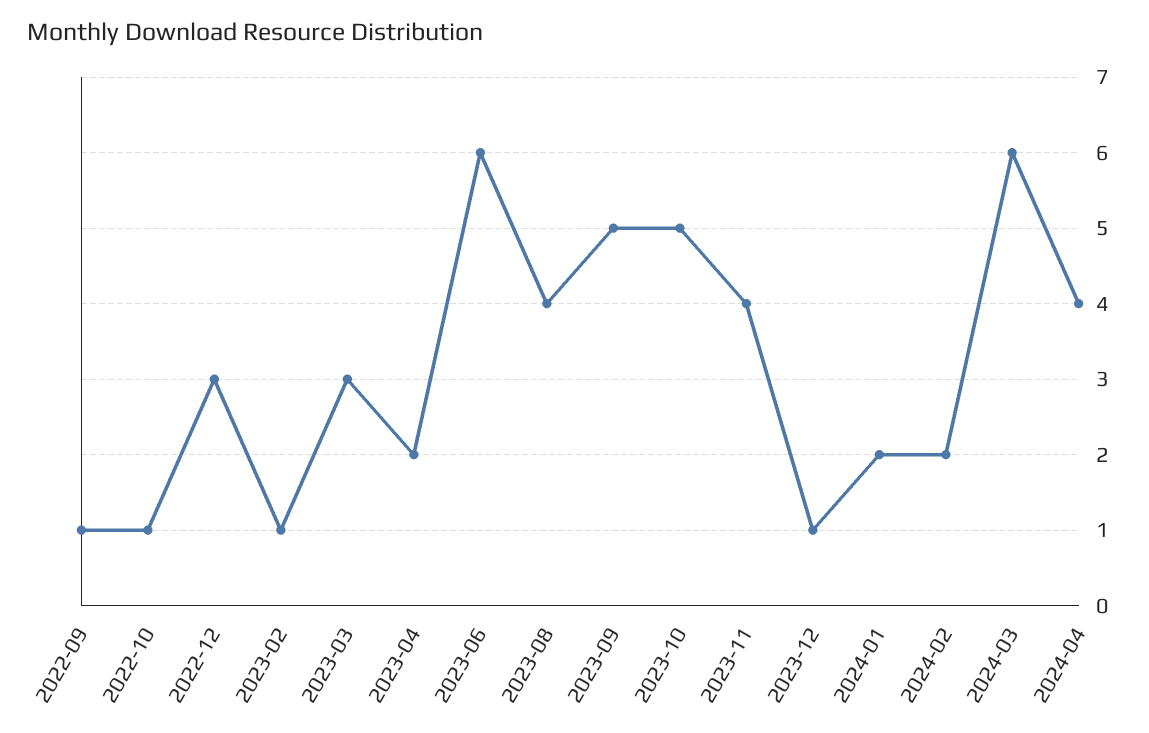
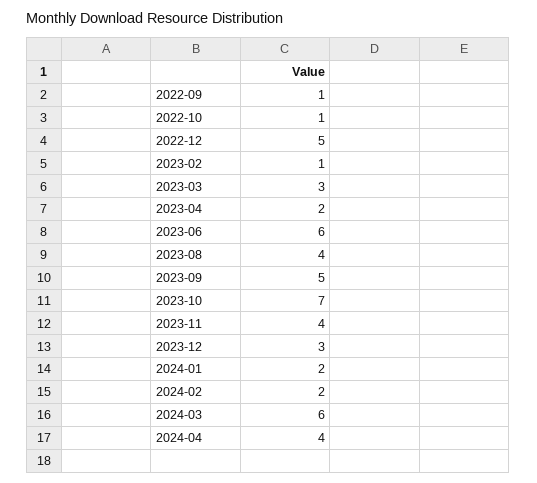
2022-12: 3 -> 5
2023-10: 5 -> 7
2023-12: 1 -> 3

